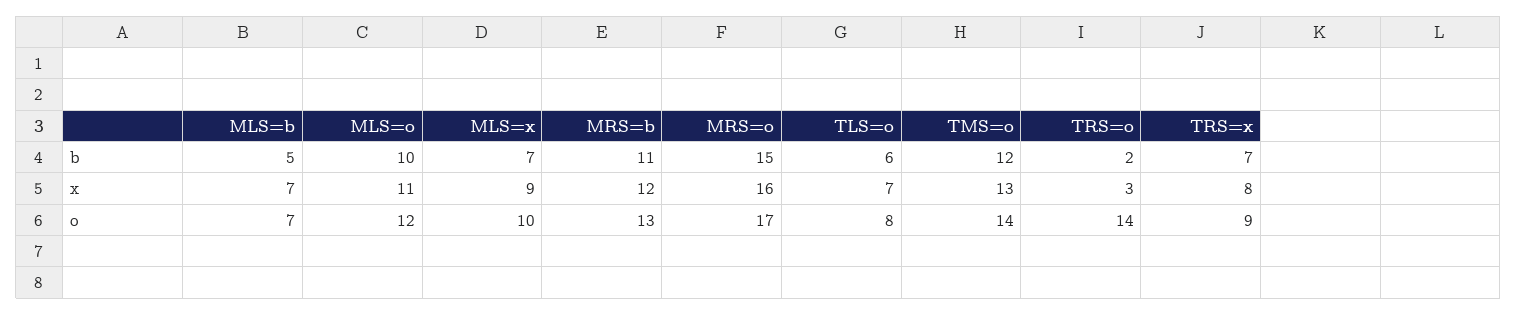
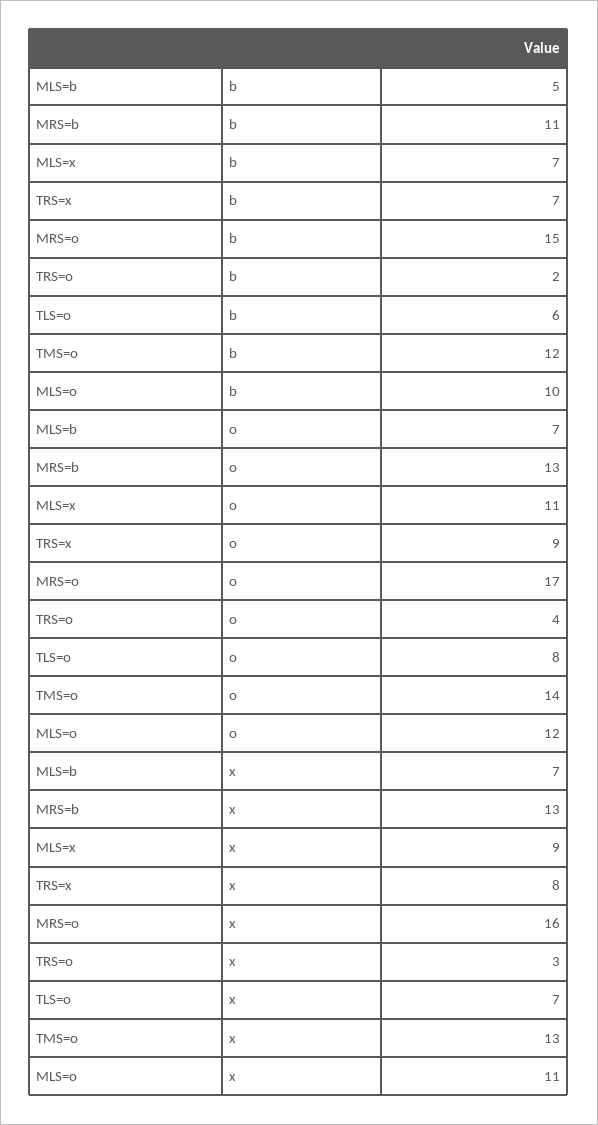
MRS=b, x: 12 -> 13
MLS=x, o: 10 -> 11
TRS=o, o: 14 -> 4

